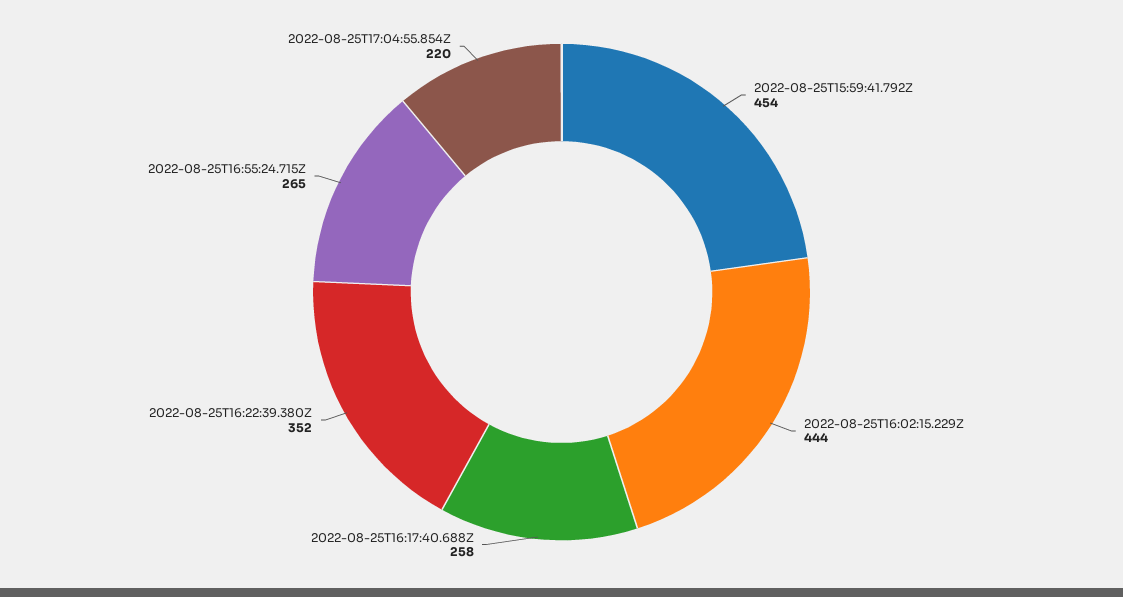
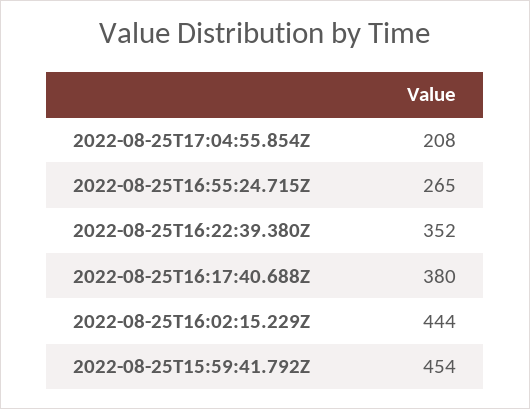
2022-08-25T16:17:40.688Z: 258 -> 380
2022-08-25T17:04:55.854Z: 220 -> 208

